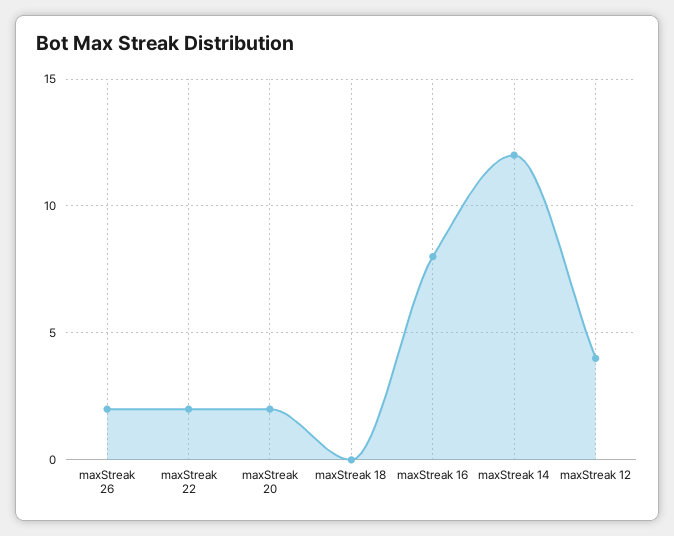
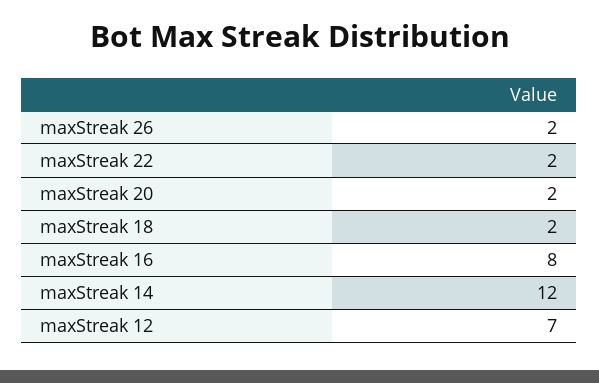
maxStreak 18: 0 -> 2
maxStreak 12: 4 -> 7

